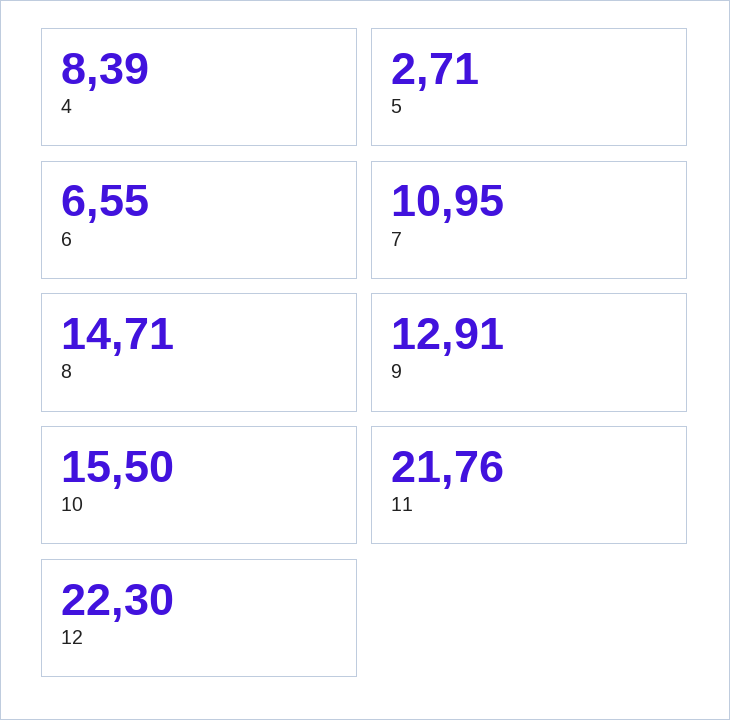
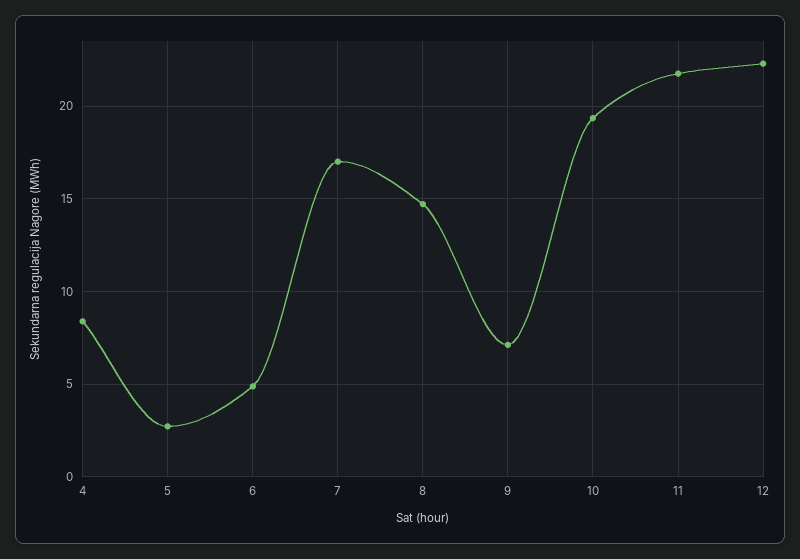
6: 6.55 -> 5
7: 10.95 -> 17
9: 12.91 -> 7
10: 15.5 -> 19.5

